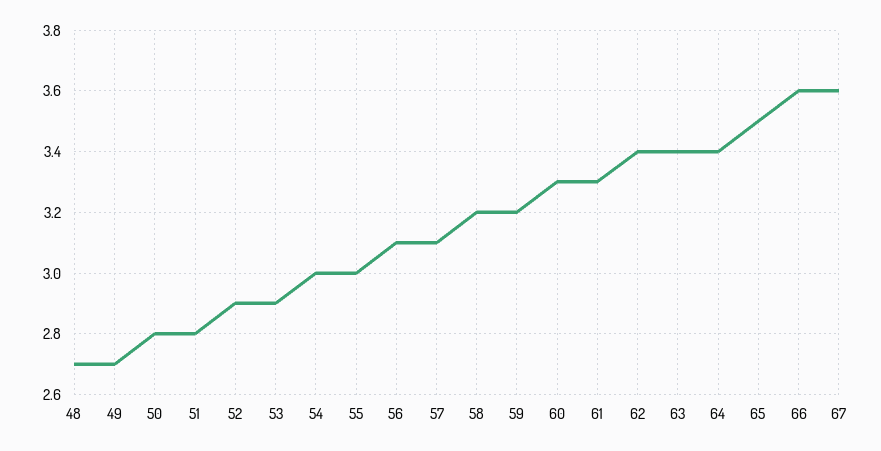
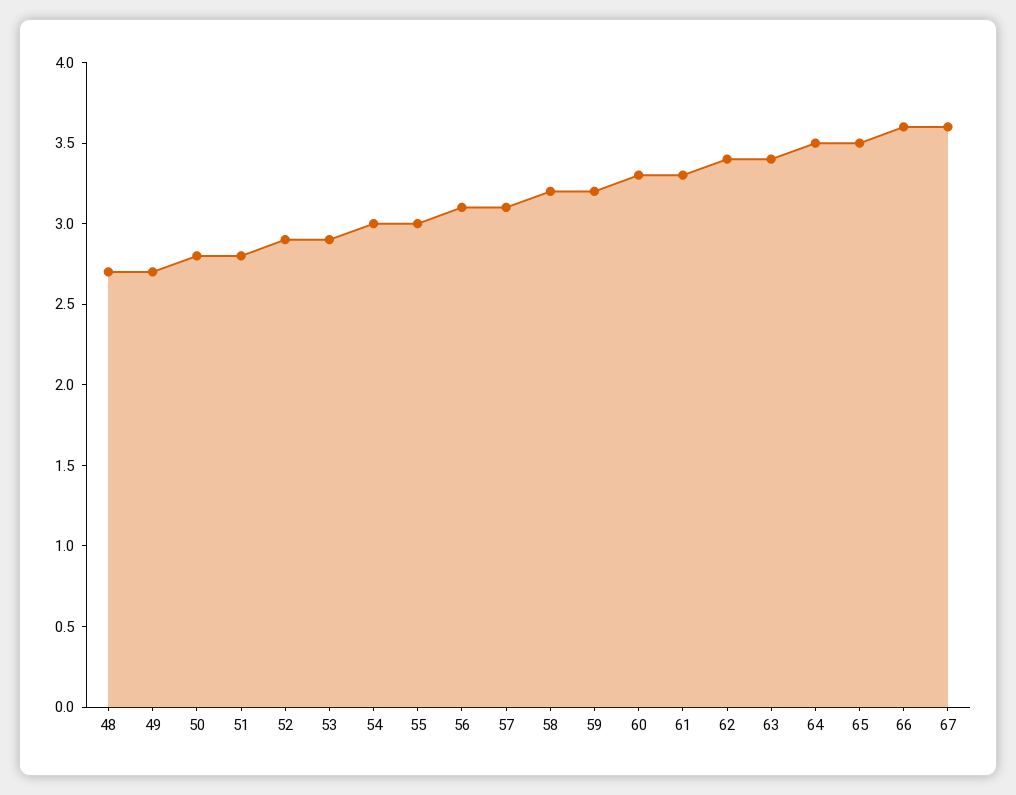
64: 3.4 -> 3.5

